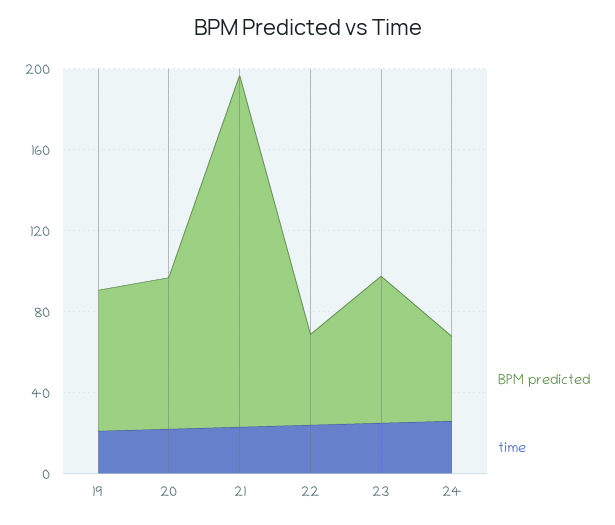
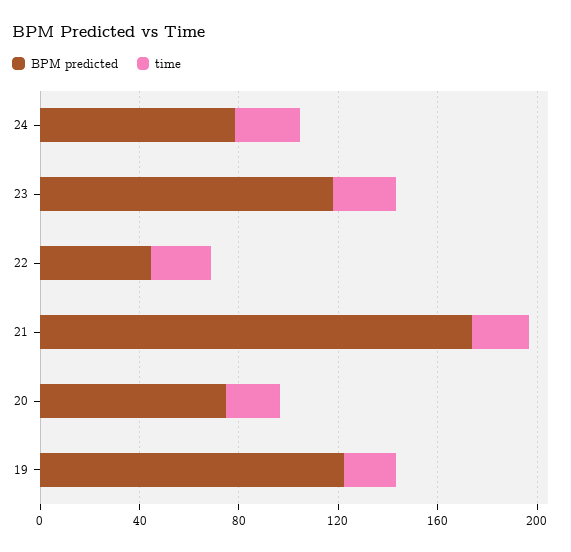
BPM predicted, 19: 70 -> 120
BPM predicted, 23: 70 -> 120
BPM predicted, 24: 40 -> 80

